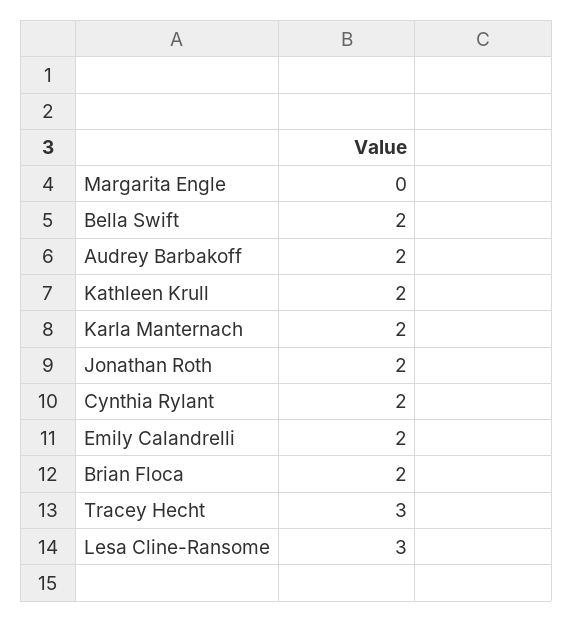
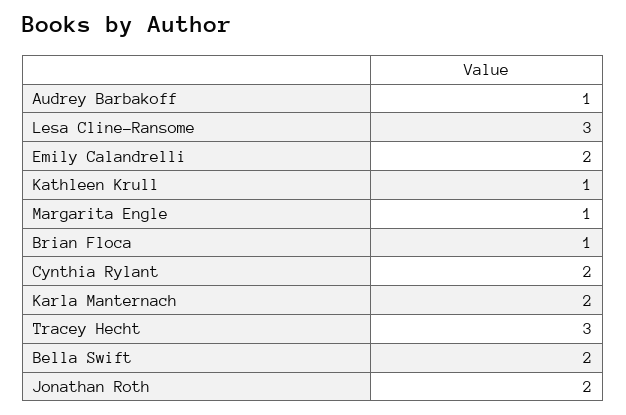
Margarita Engle: 0 -> 1
Audrey Barbakoff: 2 -> 1
Kathleen Krull: 2 -> 1
Brian Floca: 2 -> 1

